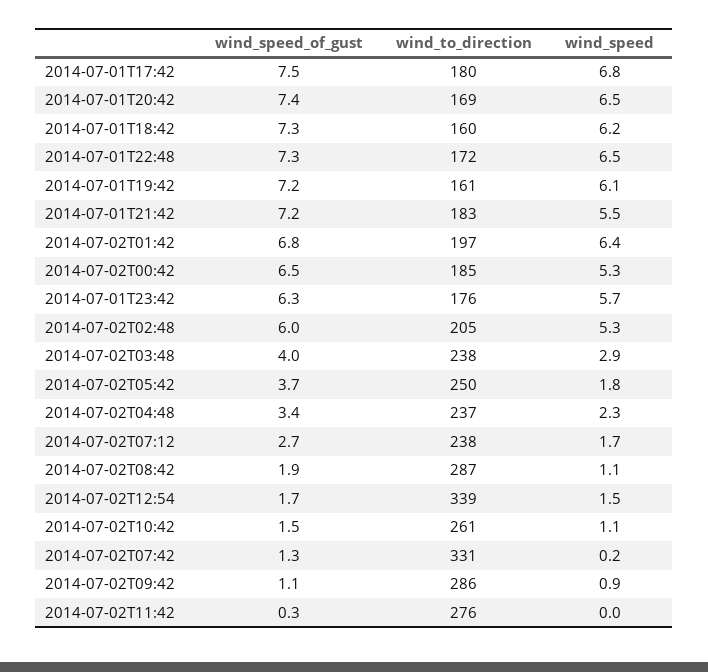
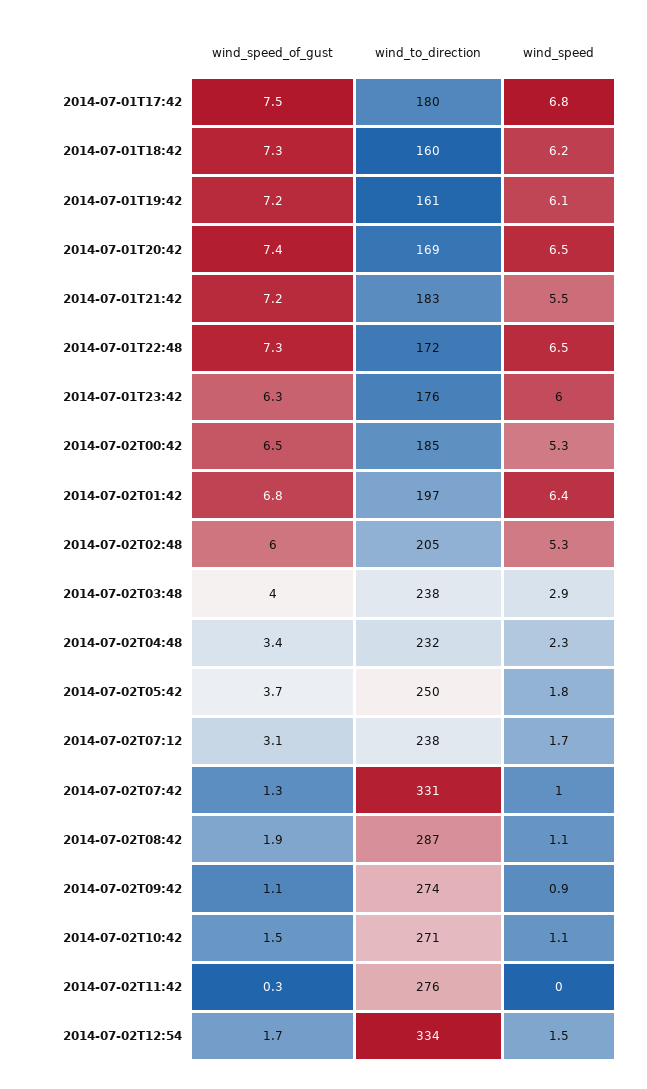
wind_speed, 2014-07-01T23:42: 5.7 -> 6
wind_to_direction, 2014-07-02T04:48: 237 -> 232
wind_speed_of_gust, 2014-07-02T07:12: 2.7 -> 3.1
wind_to_direction, 2014-07-02T12:54: 339 -> 334
wind_to_direction, 2014-07-02T10:42: 261 -> 271
wind_speed, 2014-07-02T07:42: 0.2 -> 1
wind_to_direction, 2014-07-02T09:42: 286 -> 274

